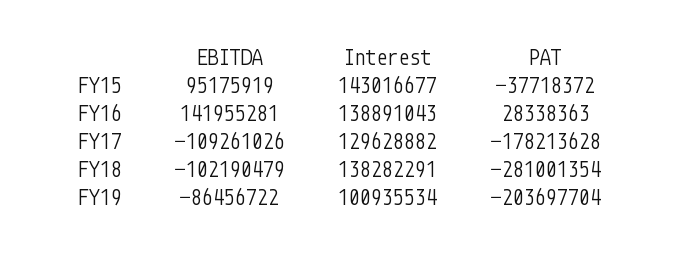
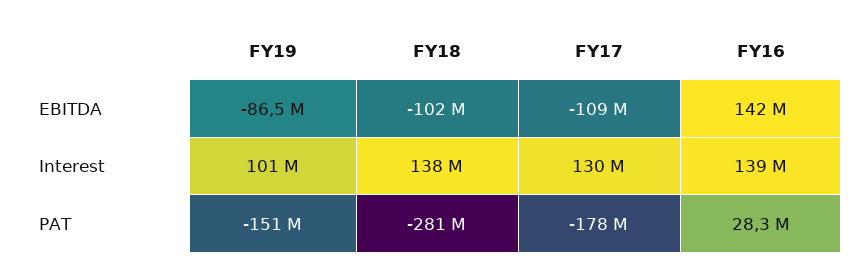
EBITDA, FY15: 95175919 -> none
Interest, FY15: 143016677 -> none
PAT, FY15: -37718372 -> none
PAT, FY19: -203697704 -> -151000000

